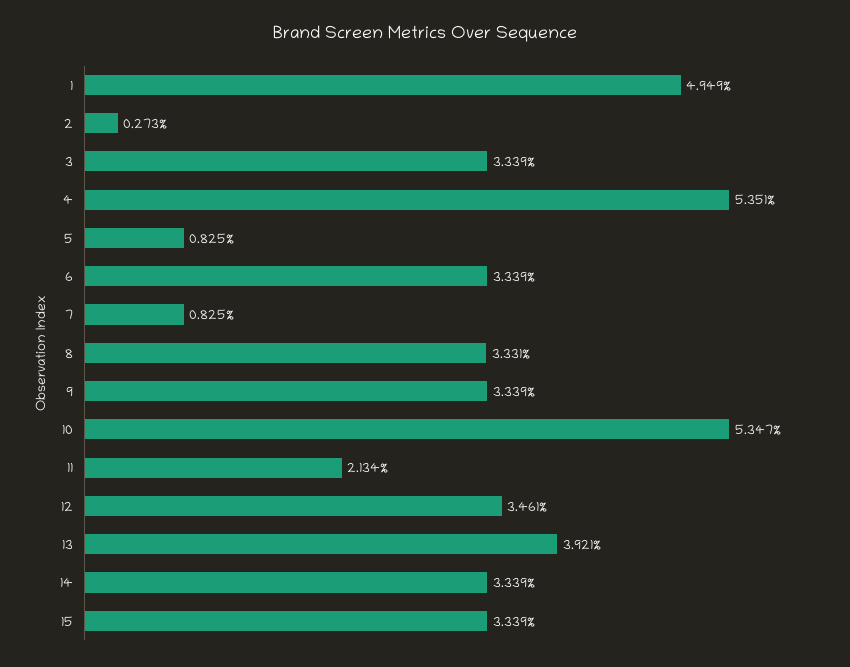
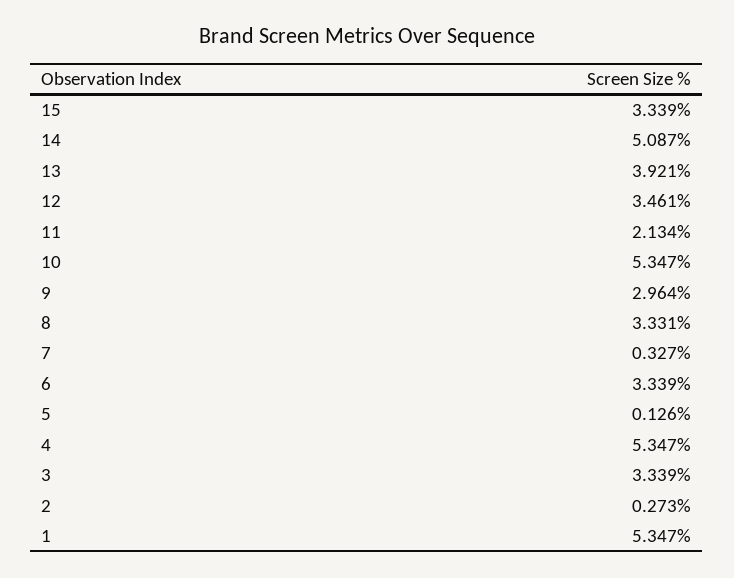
1: 4.949 -> 5.347
4: 5.351 -> 5.347
5: 0.825 -> 0.126
7: 0.825 -> 0.327
9: 3.339 -> 2.964
14: 3.339 -> 5.087

